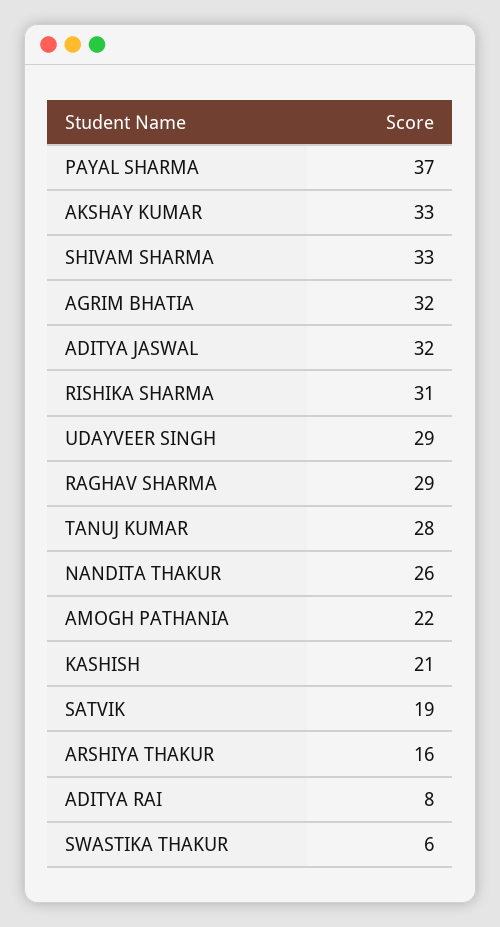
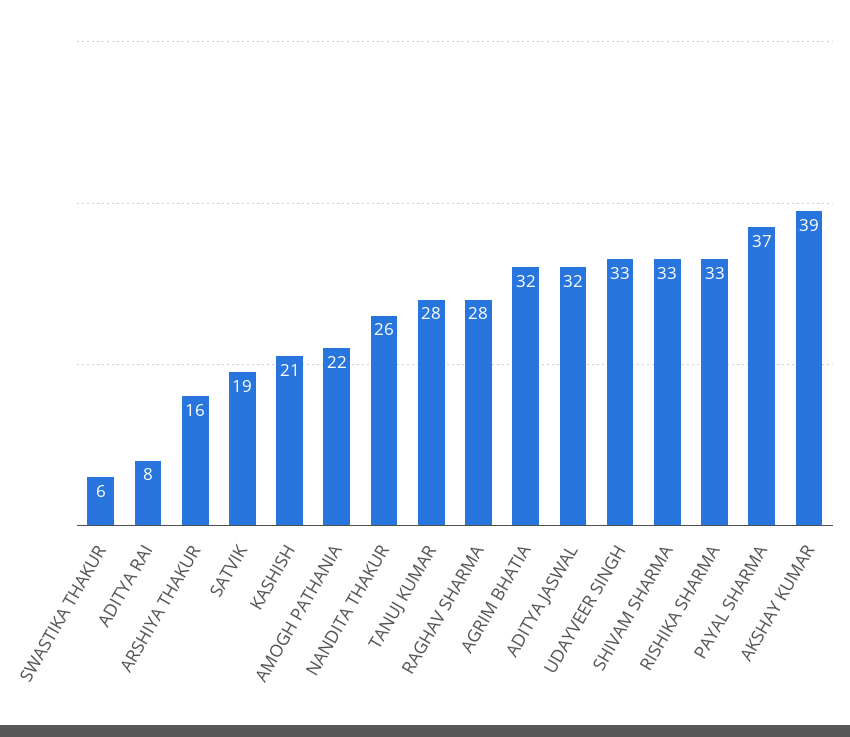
AKSHAY KUMAR: 33 -> 39
RISHIKA SHARMA: 31 -> 33
UDAYVEER SINGH: 29 -> 33
RAGHAV SHARMA: 29 -> 28

